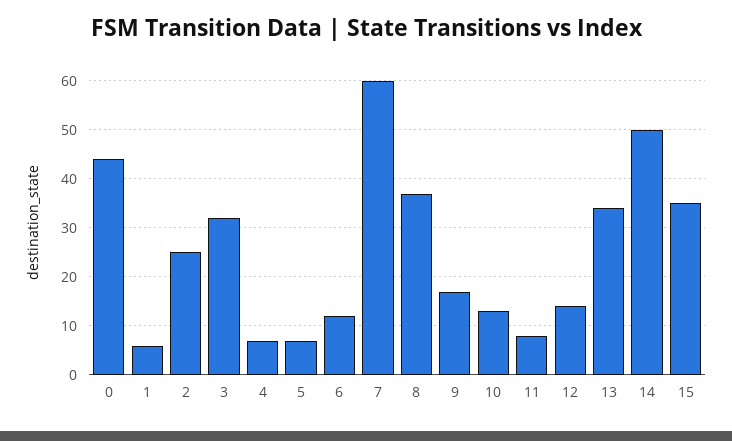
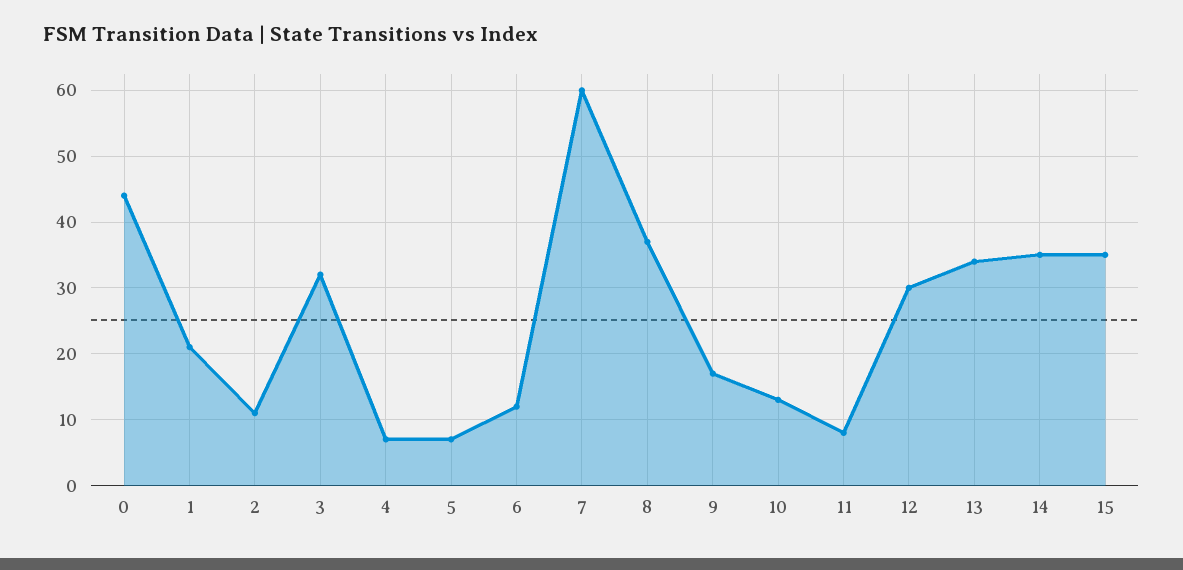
1: 5 -> 21
2: 25 -> 11
12: 15 -> 30
14: 50 -> 35

